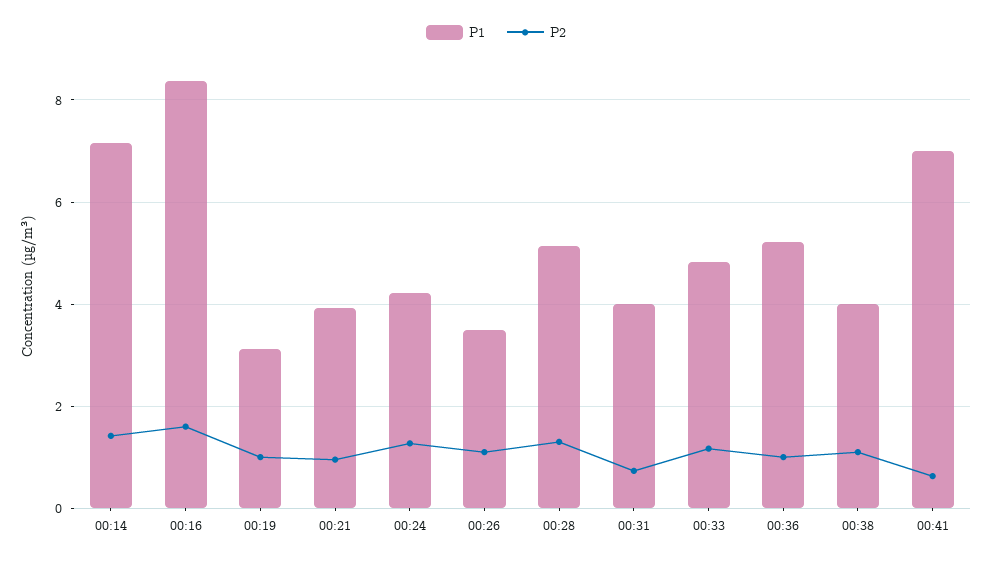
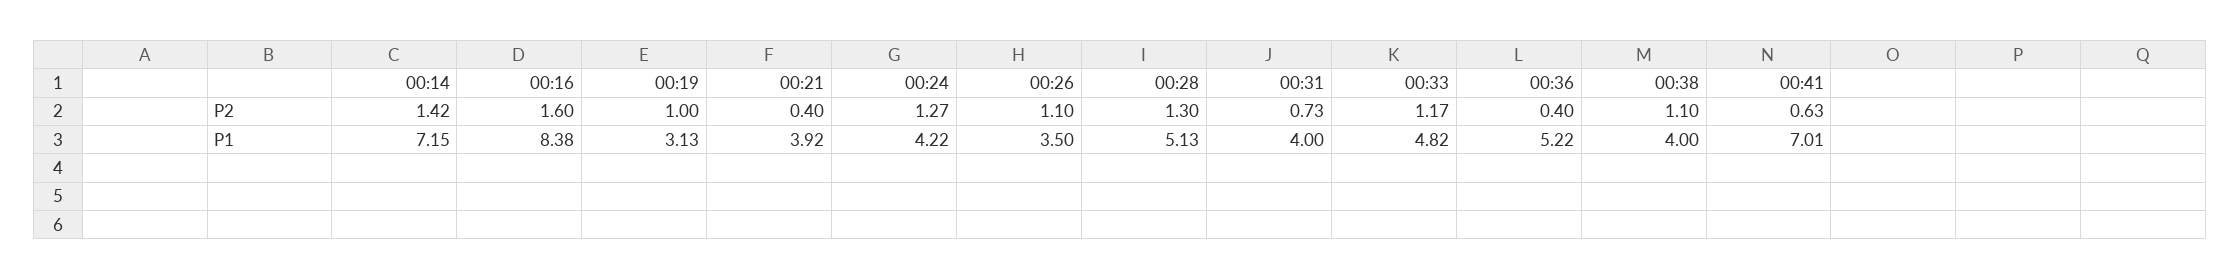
P2, 00:21: 1 -> 0.4
P2, 00:36: 1 -> 0.4

